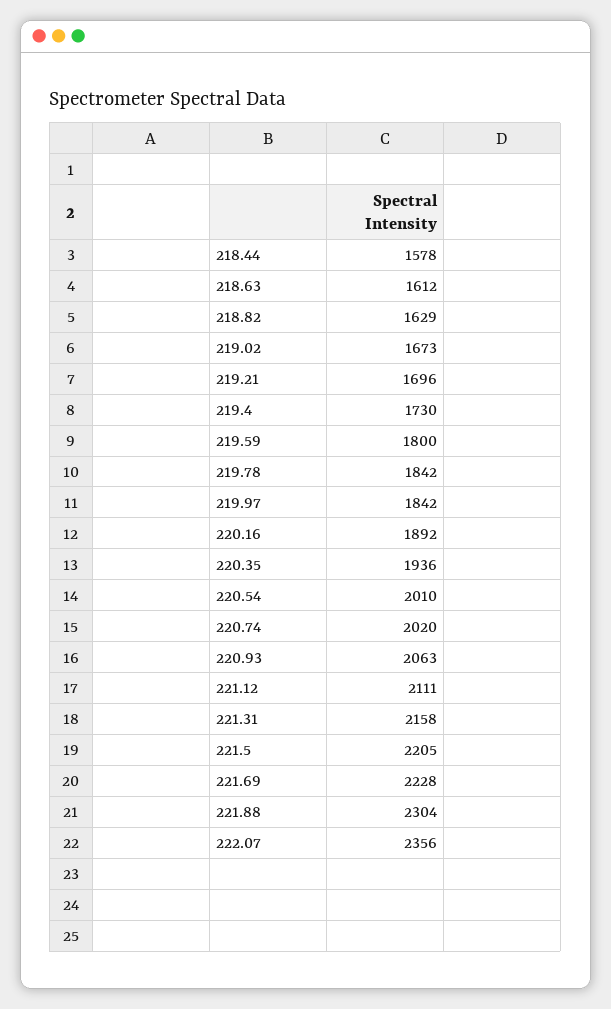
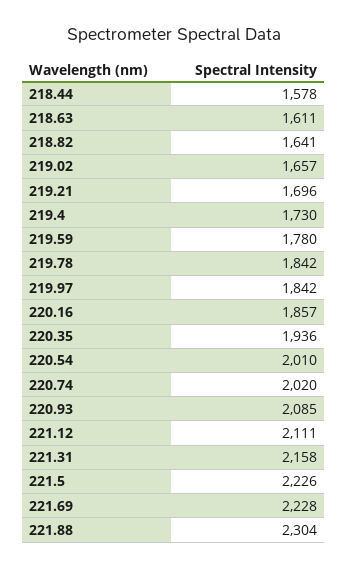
218.63: 1612 -> 1611
218.82: 1629 -> 1641
219.02: 1673 -> 1657
219.59: 1800 -> 1780
220.16: 1892 -> 1857
220.93: 2063 -> 2085
221.5: 2205 -> 2226
222.07: 2356 -> none

